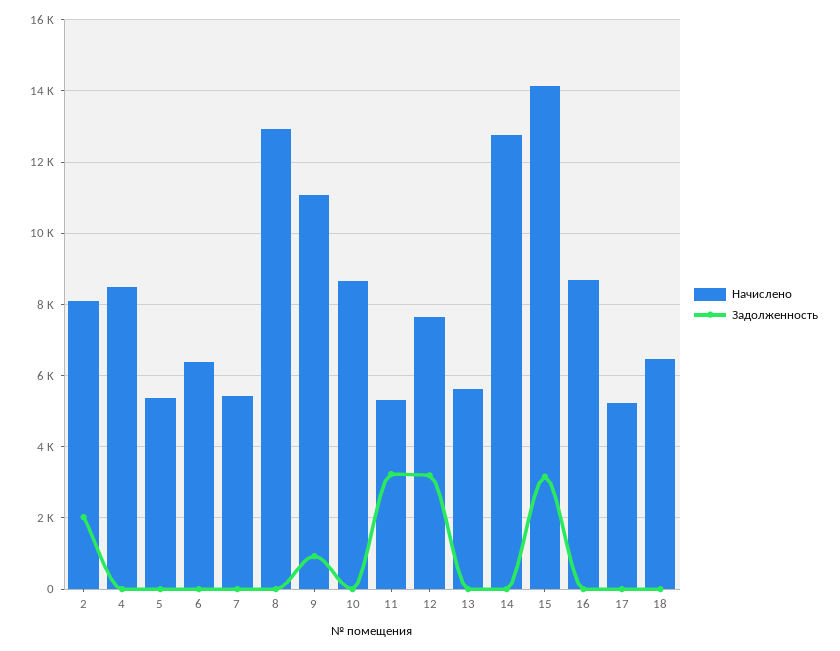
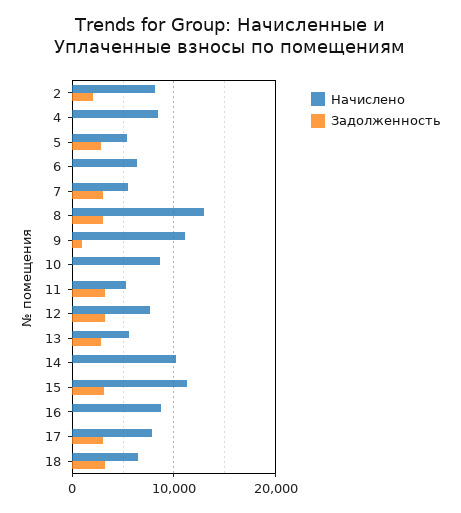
Задолженность, 5: 0 -> 3000
Задолженность, 7: 0 -> 3000
Задолженность, 8: 0 -> 3000
Задолженность, 13: 0 -> 3000
Начислено, 14: 12800 -> 10000
Начислено, 15: 14200 -> 11000
Начислено, 17: 5200 -> 8000
Задолженность, 17: 0 -> 3000
Задолженность, 18: 0 -> 3000

